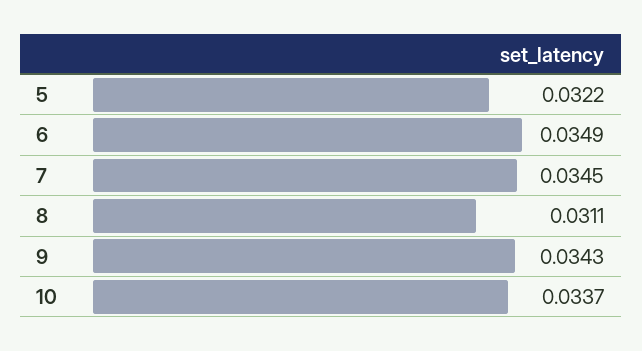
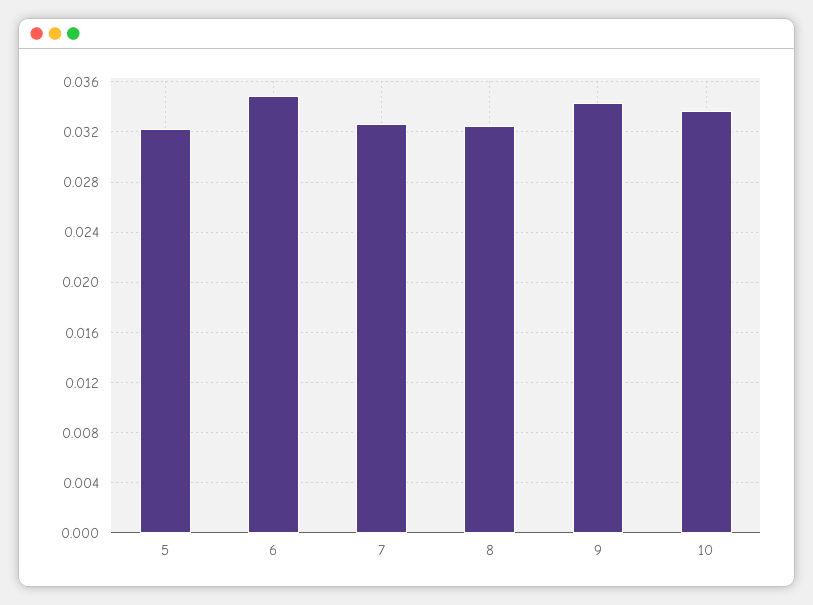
7: 0.0345 -> 0.0325
8: 0.0311 -> 0.0325

